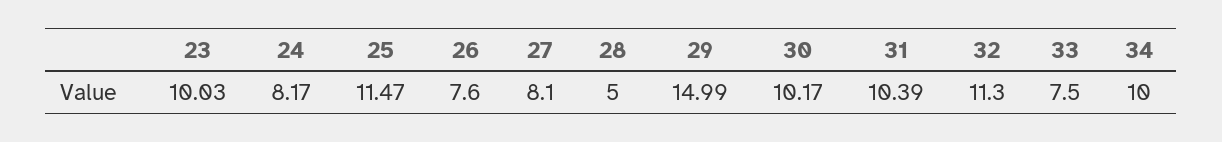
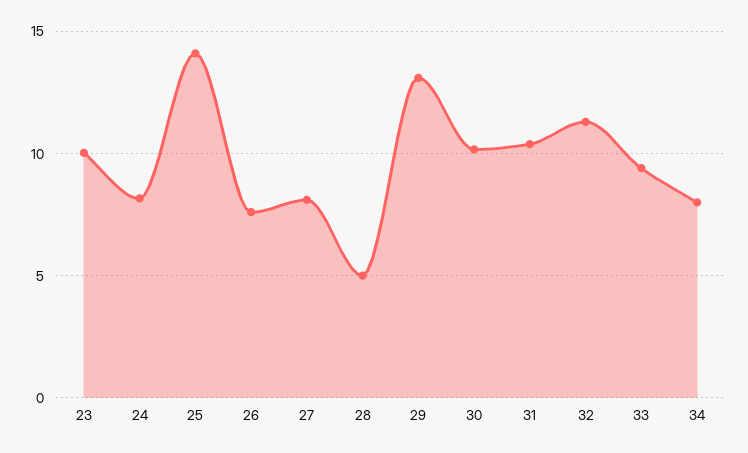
25: 11.47 -> 14
29: 14.99 -> 13
33: 7.5 -> 9.5
34: 10 -> 8

